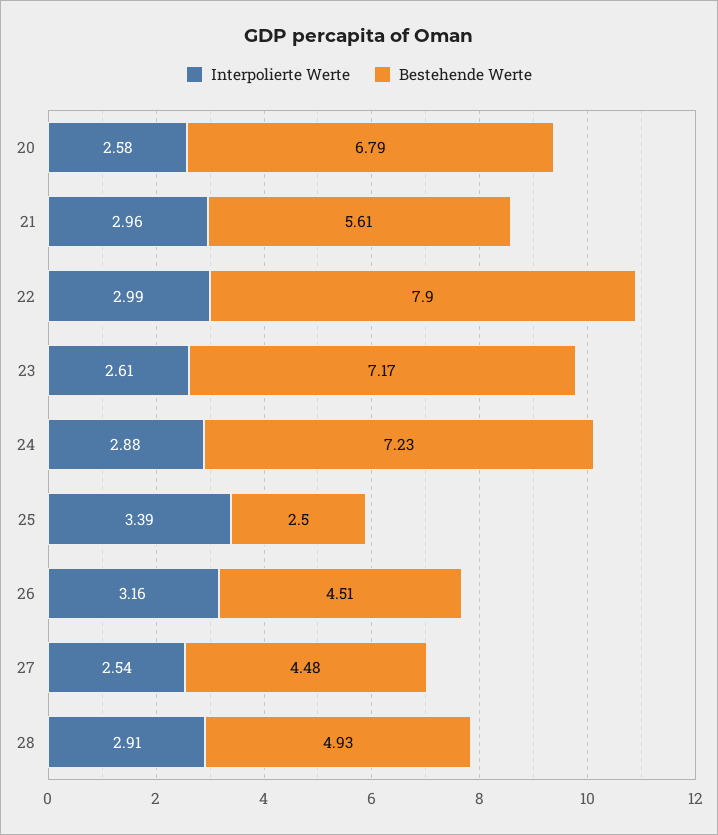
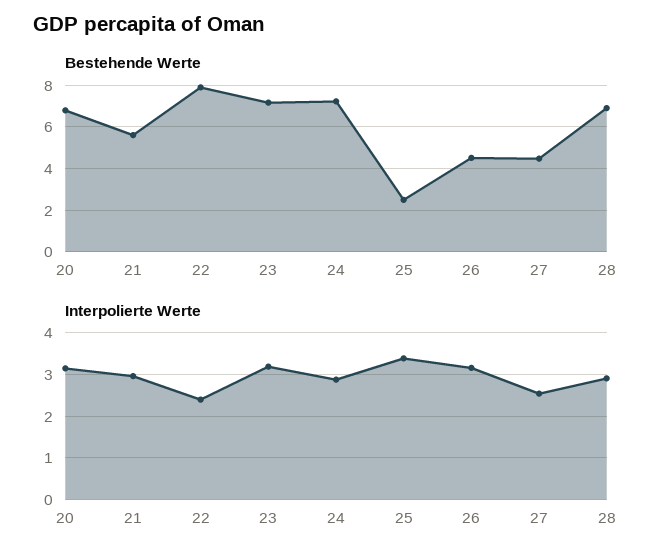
Interpolierte Werte, 20: 2.58 -> 3.2
Interpolierte Werte, 22: 2.99 -> 2.4
Interpolierte Werte, 23: 2.61 -> 3.2
Bestehende Werte, 28: 4.93 -> 7

